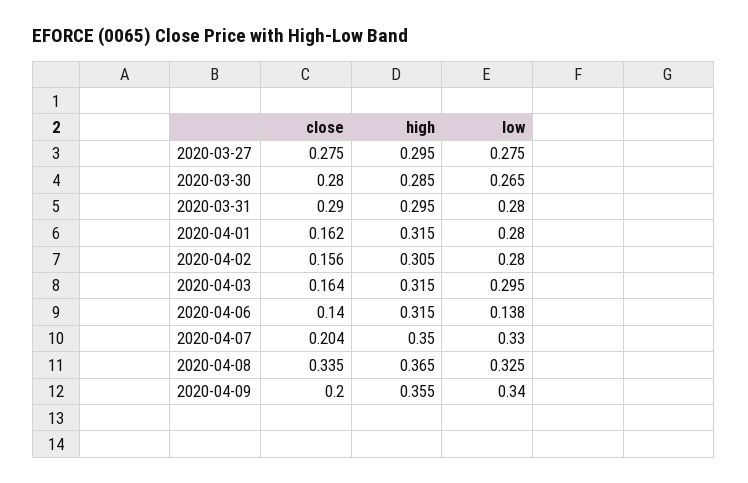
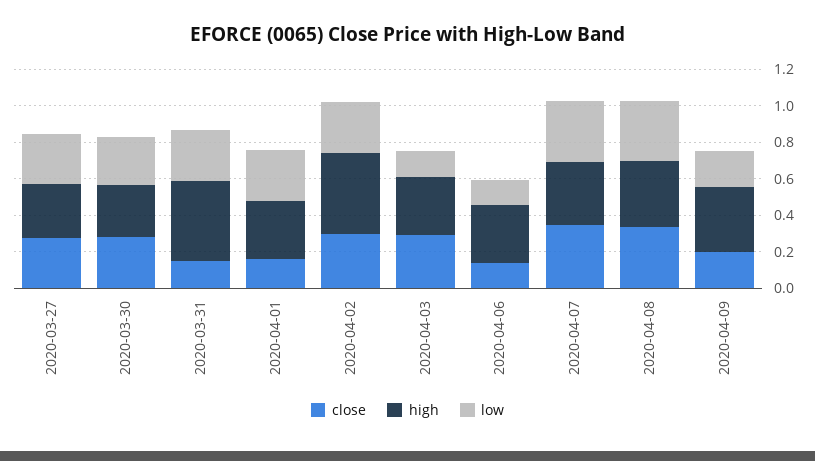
close, 2020-03-31: 0.29 -> 0.15
high, 2020-03-31: 0.295 -> 0.45
close, 2020-04-02: 0.156 -> 0.3
high, 2020-04-02: 0.305 -> 0.45
close, 2020-04-03: 0.164 -> 0.3
low, 2020-04-03: 0.295 -> 0.15
close, 2020-04-07: 0.204 -> 0.35
low, 2020-04-09: 0.34 -> 0.2

